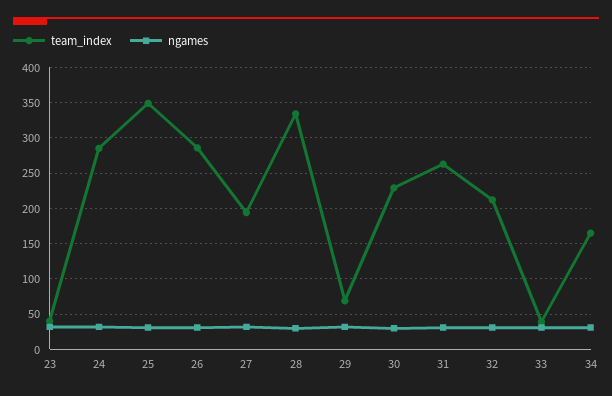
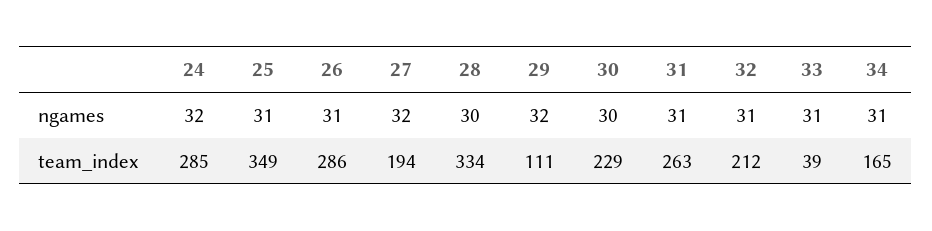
team_index, 23: 40 -> none
ngames, 23: 30 -> none
team_index, 29: 70 -> 111

